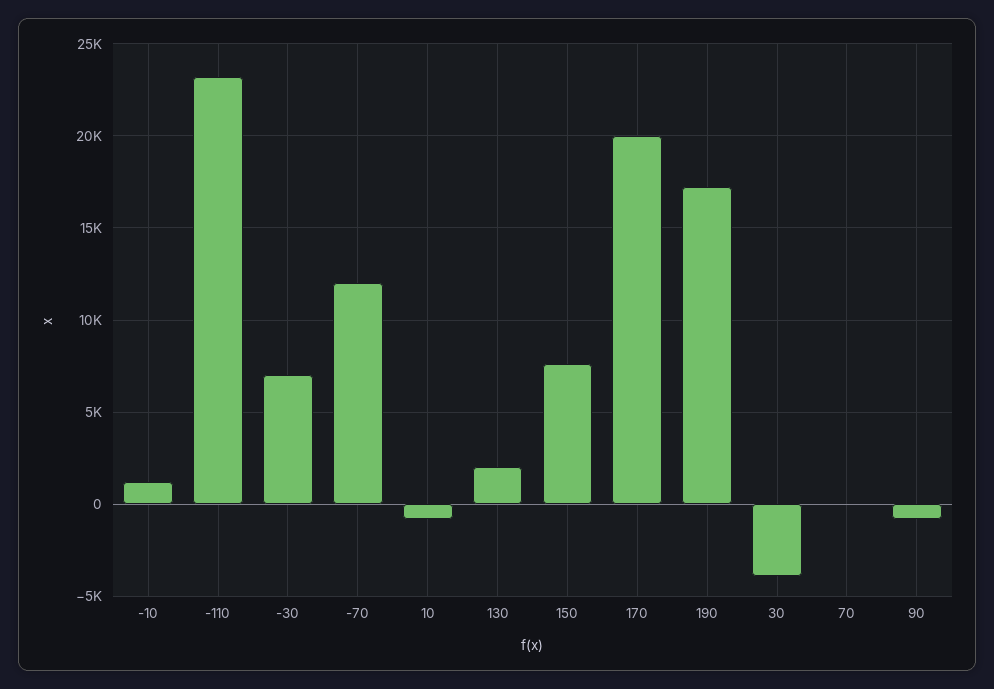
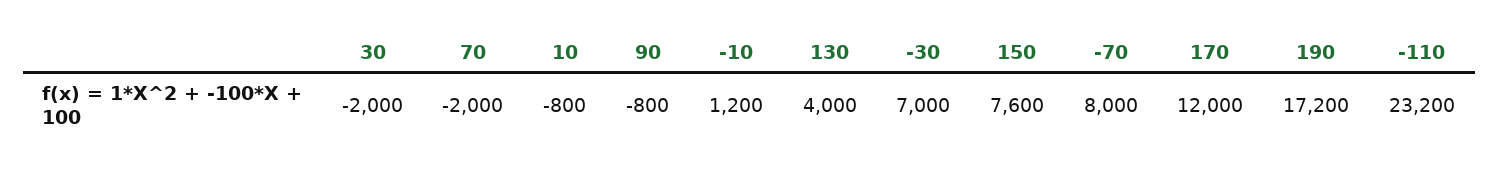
-70: 12000 -> 8000
130: 2000 -> 4000
170: 20000 -> 12000
30: -4000 -> -2000
70: 0 -> -2000

